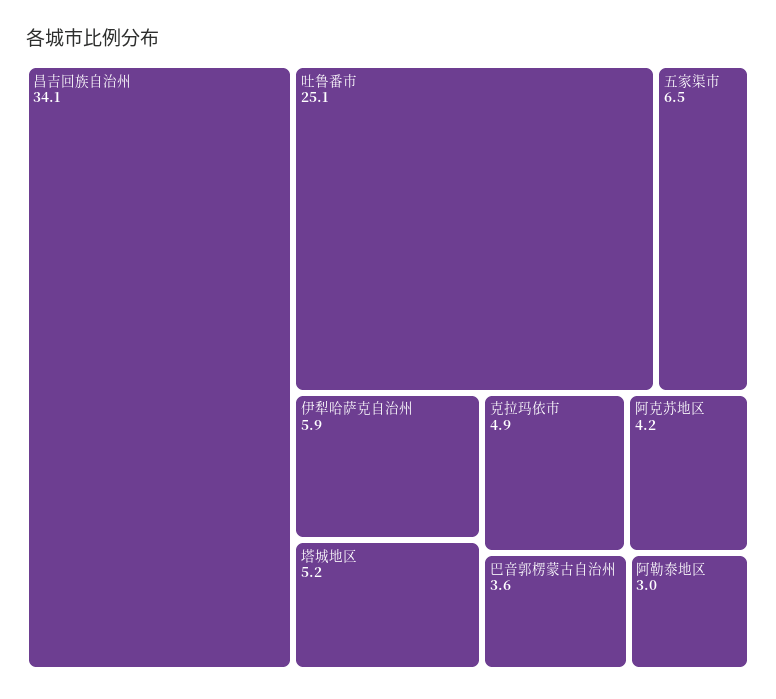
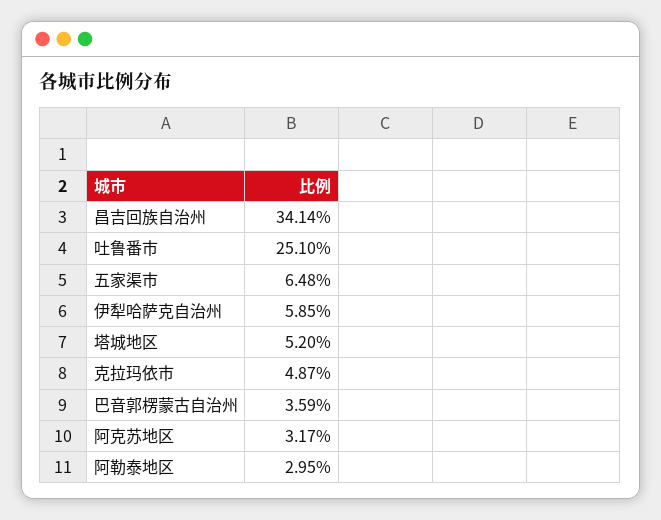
阿克苏地区: 4.2 -> 3.17

